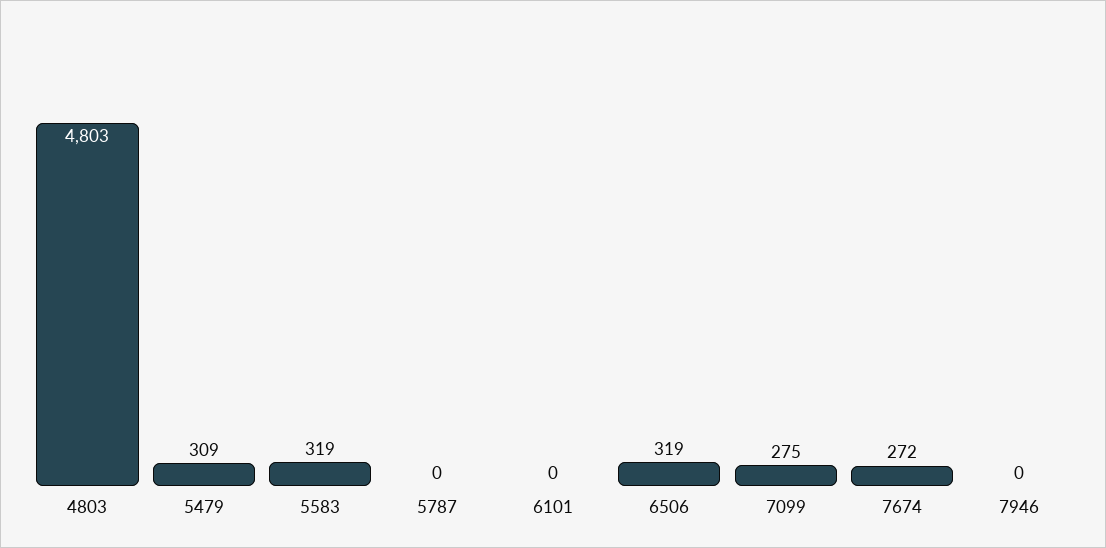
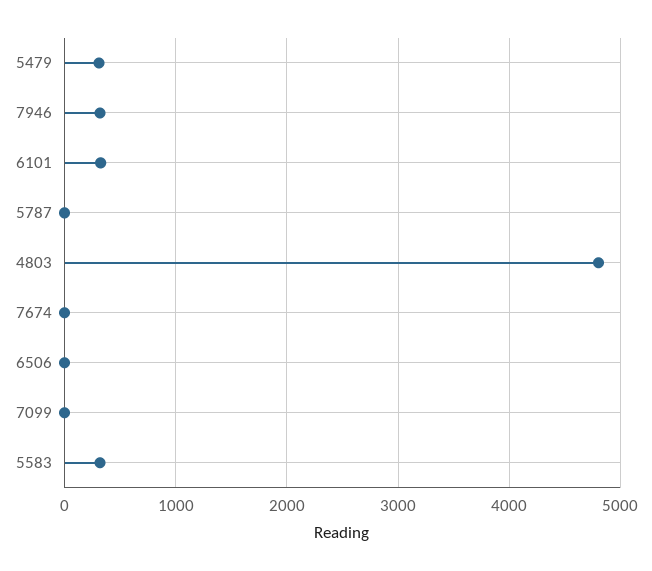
6101: 0 -> 300
6506: 319 -> 0
7099: 275 -> 0
7674: 272 -> 0
7946: 0 -> 300

